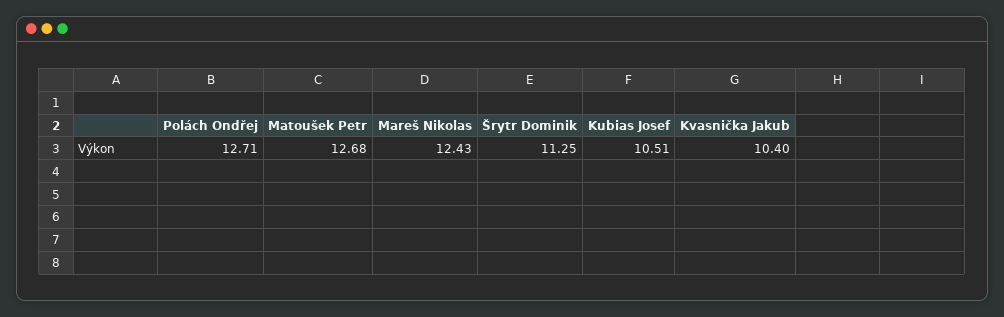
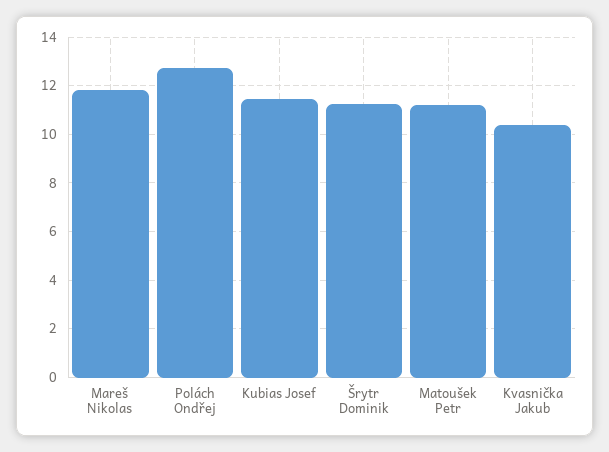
Matoušek Petr: 12.68 -> 11.25
Mareš Nikolas: 12.43 -> 11.75
Kubias Josef: 10.51 -> 11.5

